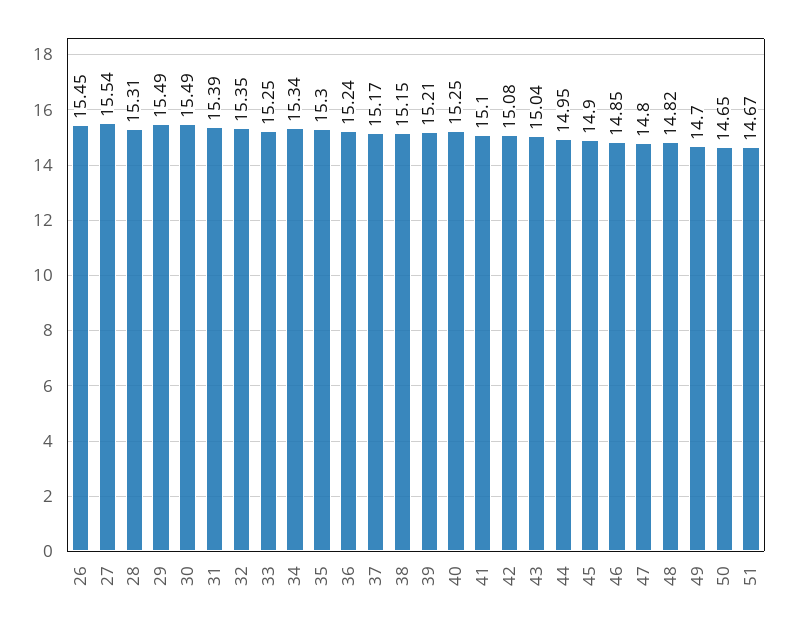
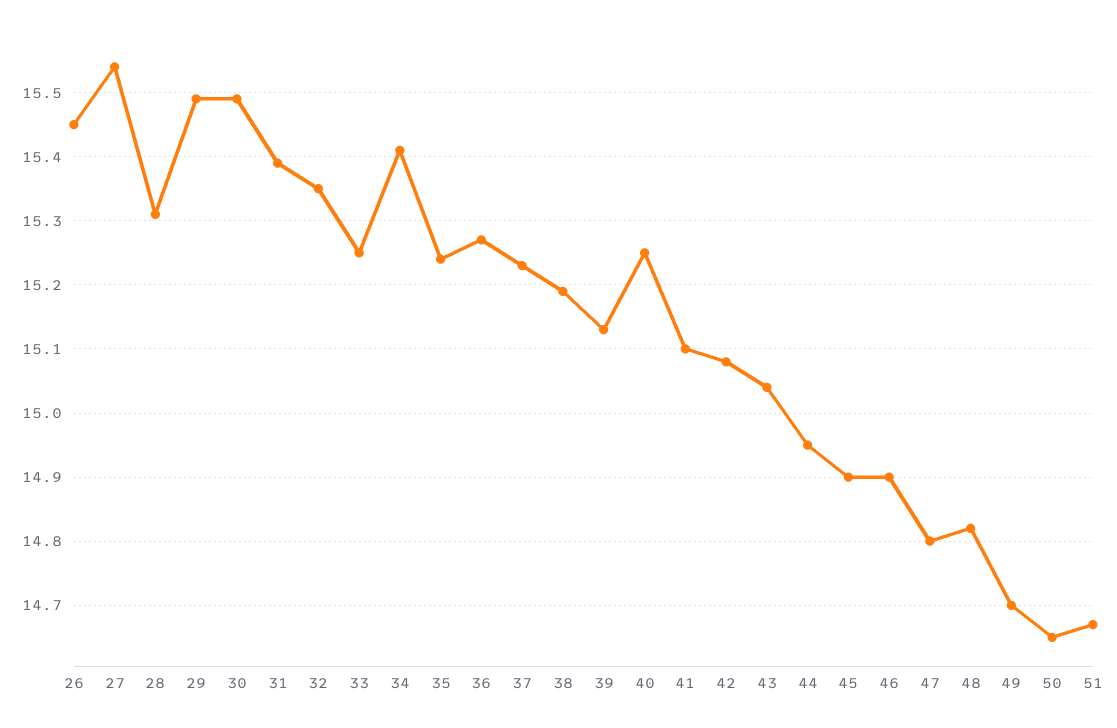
34: 15.34 -> 15.41
35: 15.3 -> 15.24
36: 15.24 -> 15.27
37: 15.17 -> 15.23
38: 15.15 -> 15.19
39: 15.21 -> 15.13
46: 14.85 -> 14.9

